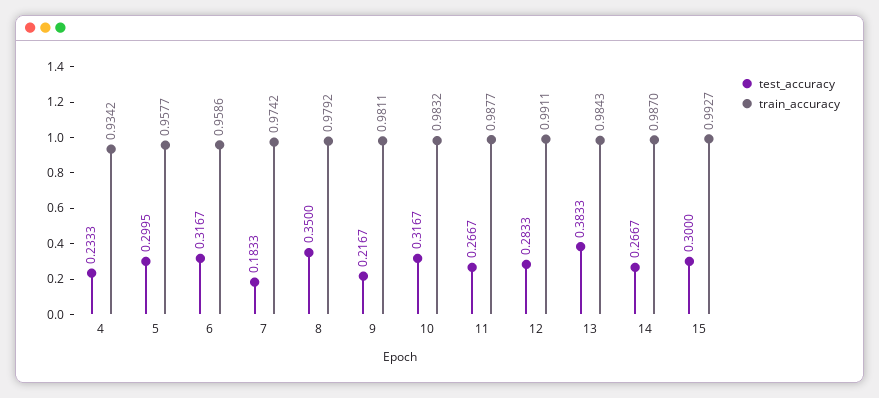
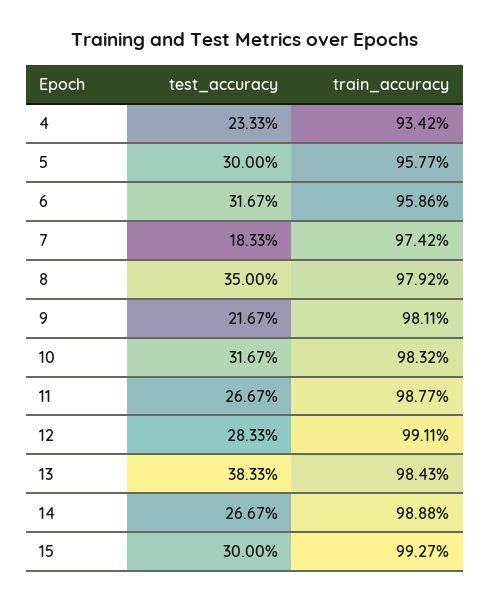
test_accuracy, 5: 0.2995 -> 0.3
train_accuracy, 14: 0.987 -> 0.9888

